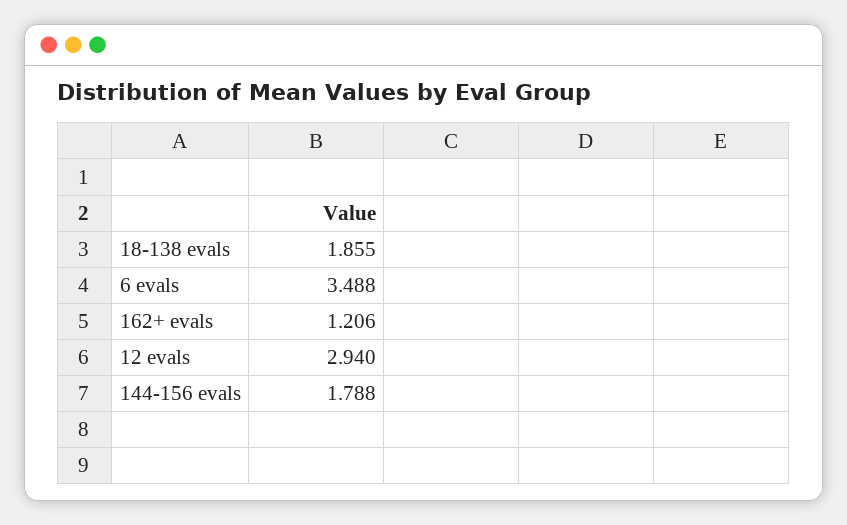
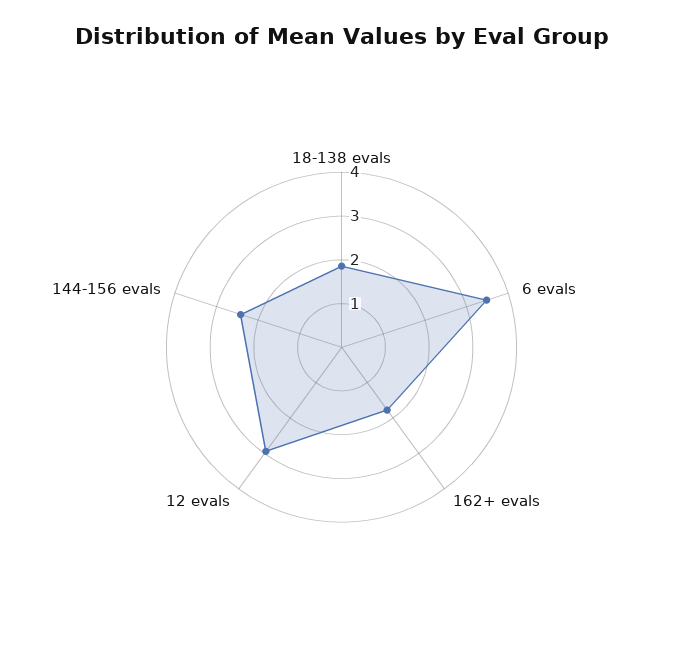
162+ evals: 1.206 -> 1.8
144-156 evals: 1.788 -> 2.4

